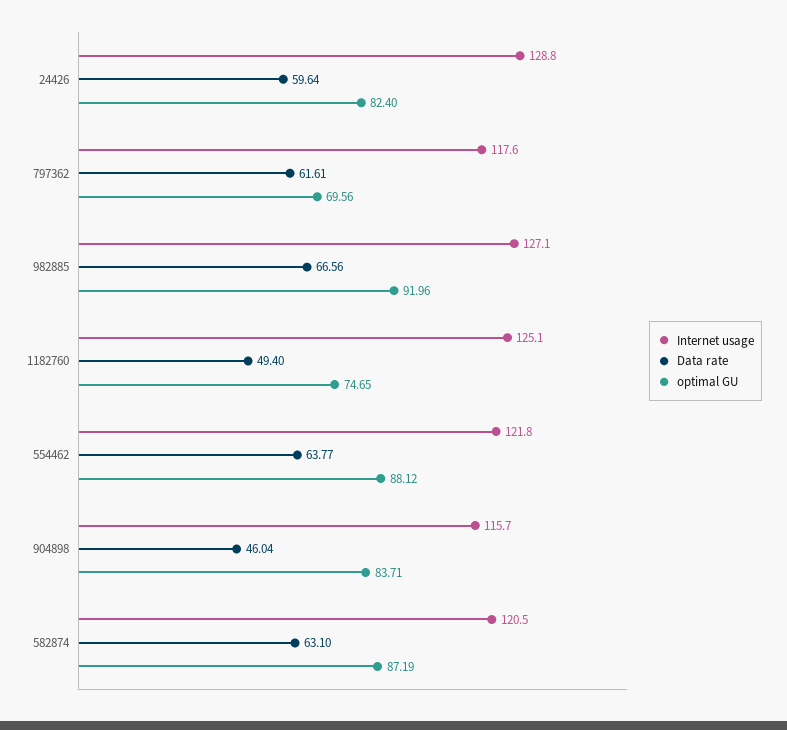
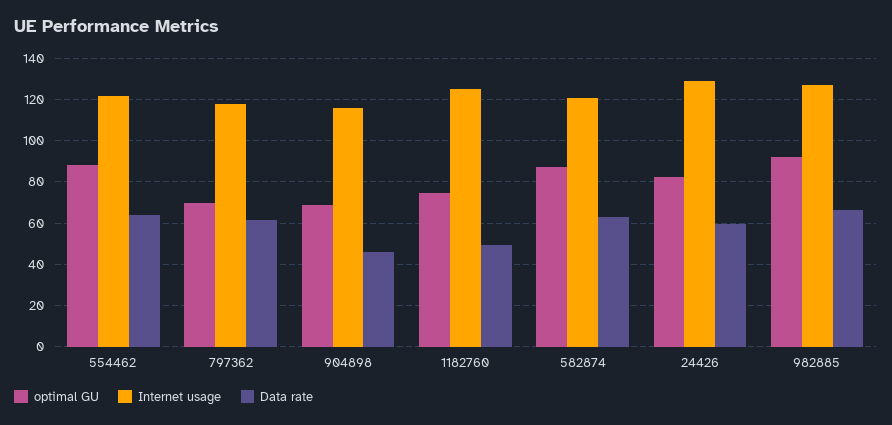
optimal GU, 904898: 83.71 -> 70

